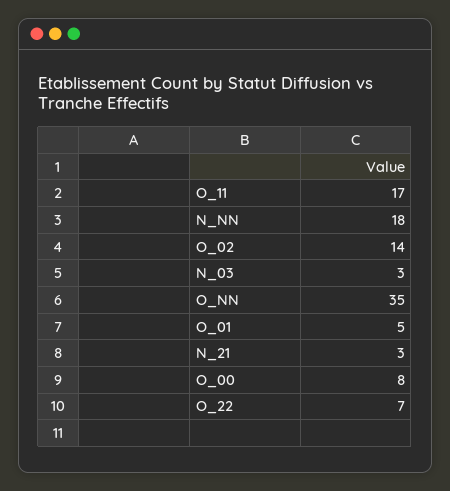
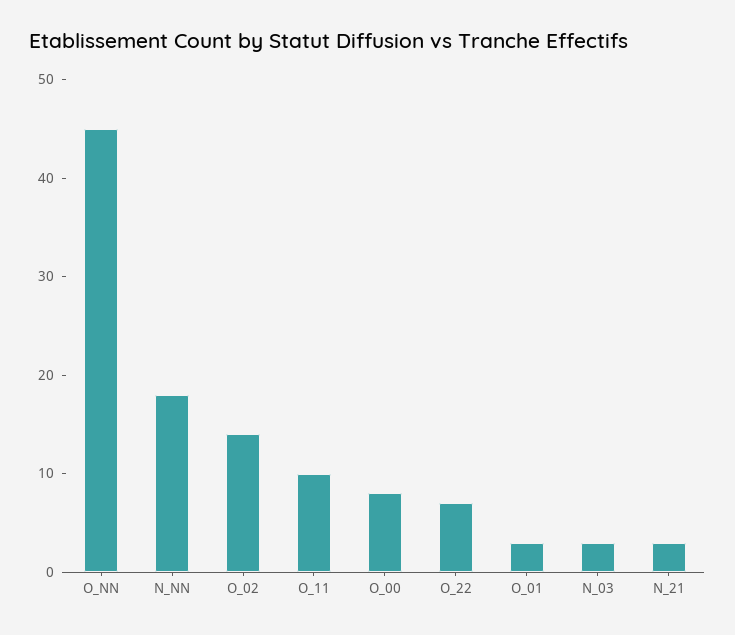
O_11: 17 -> 10
O_NN: 35 -> 45
O_01: 5 -> 3

